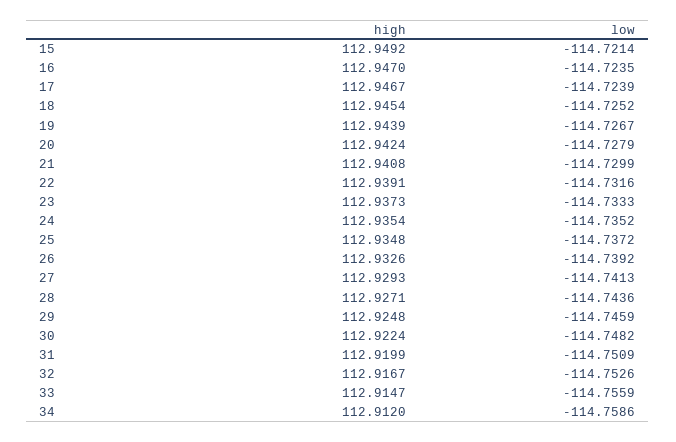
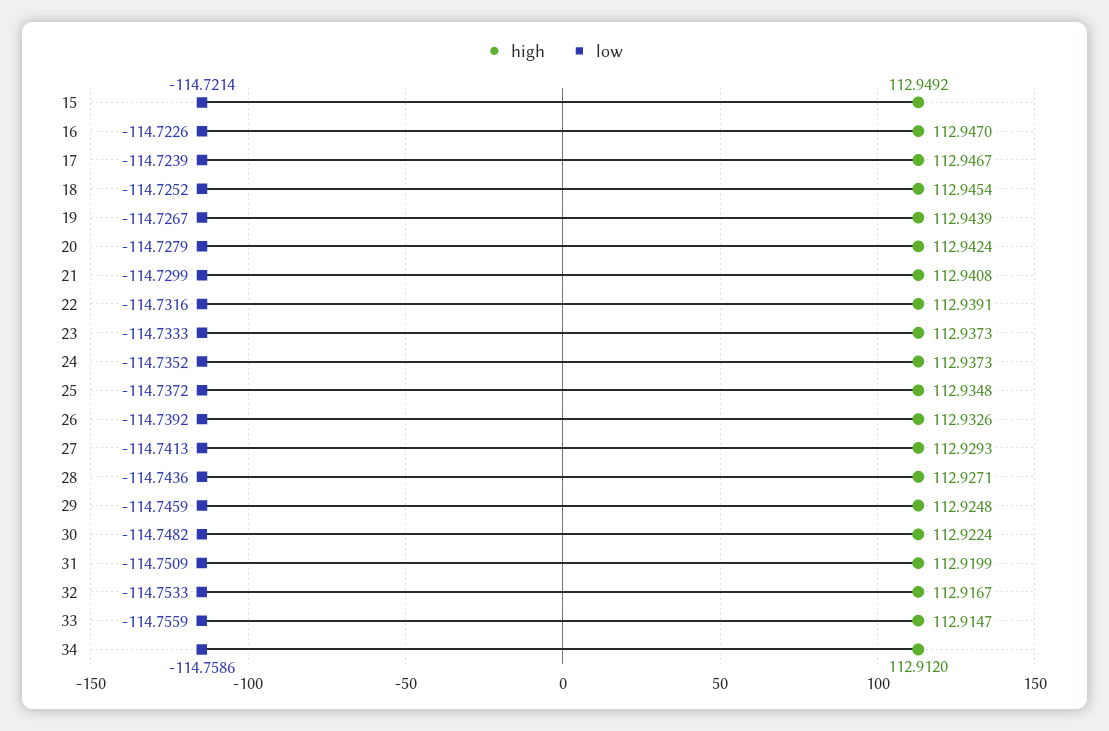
low, 16: -114.7235 -> -114.7226
high, 24: 112.9354 -> 112.9373
low, 32: -114.7526 -> -114.7533

